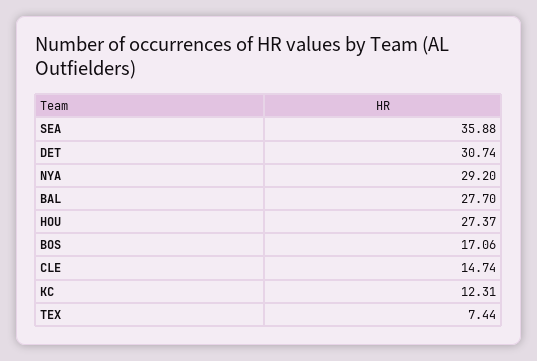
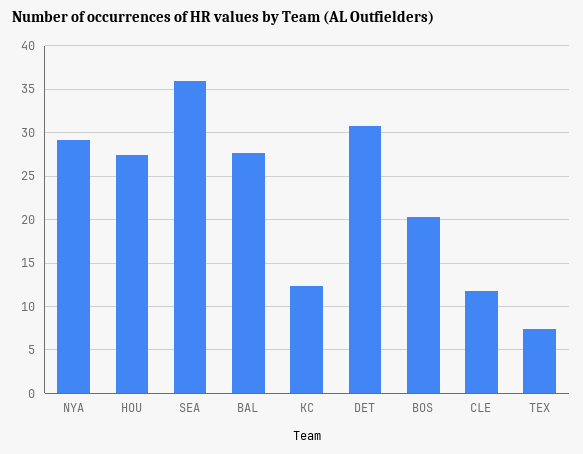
BOS: 17.06 -> 20
CLE: 14.74 -> 12

